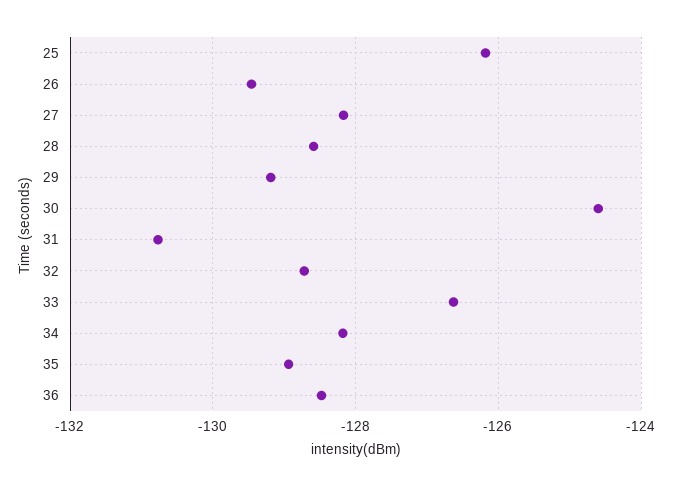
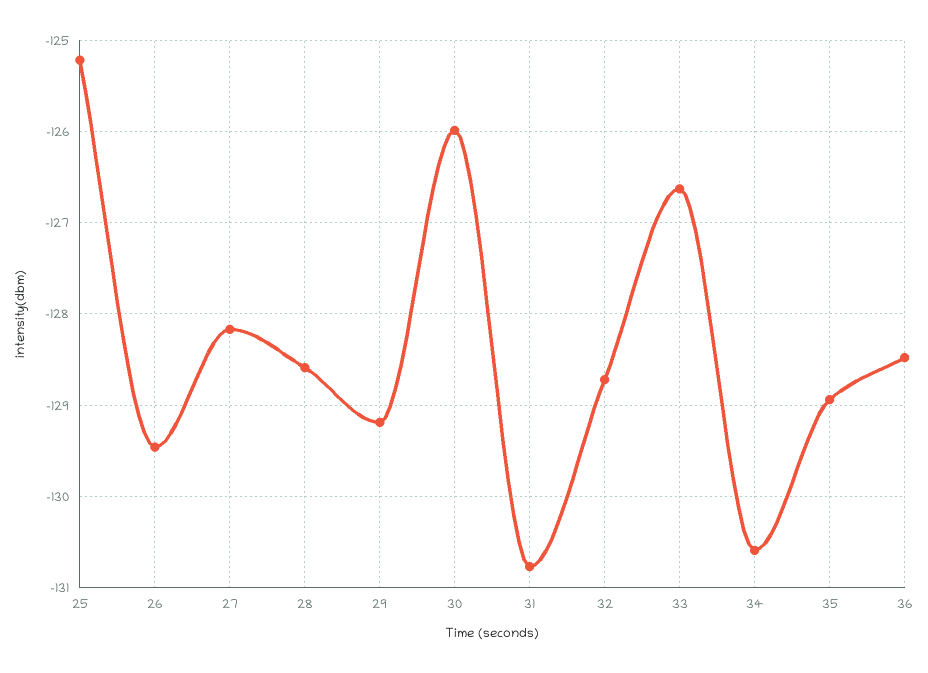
25: -126.2 -> -125.2
30: -124.6 -> -126
34: -128.2 -> -130.6

